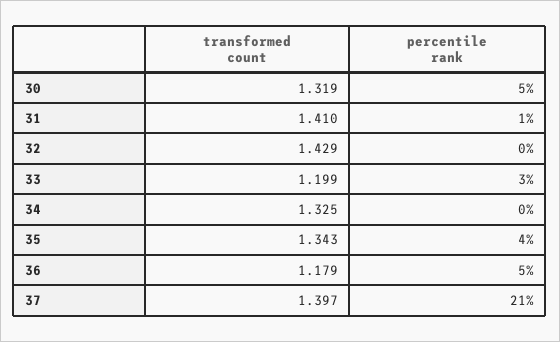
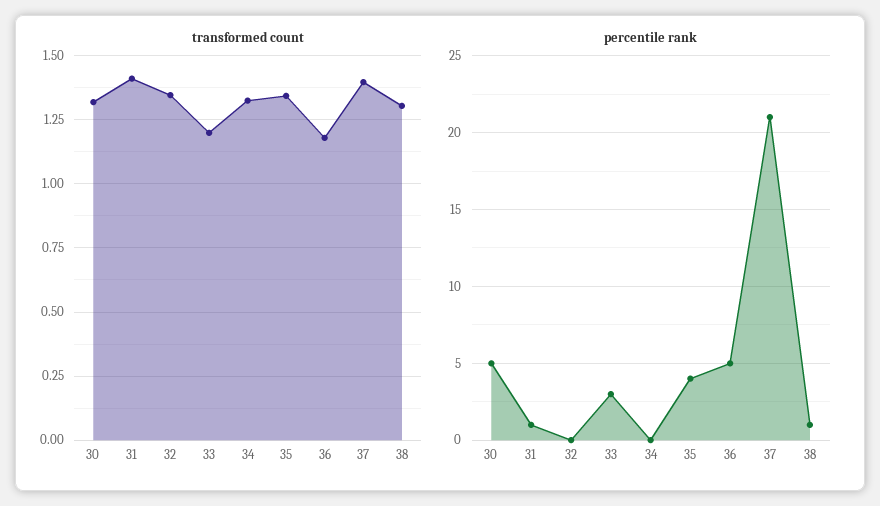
transformed count, 32: 1.429 -> 1.35
transformed count, 38: none -> 1.3
percentile rank, 38: none -> 1

